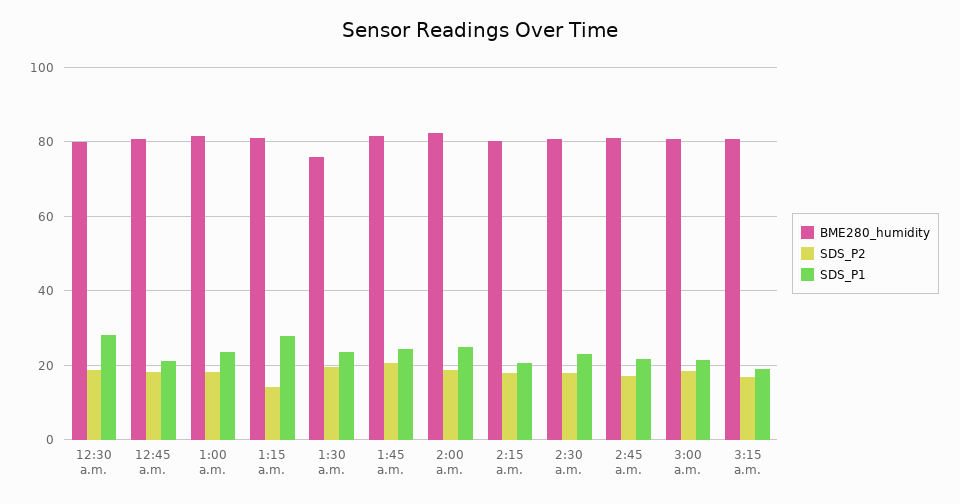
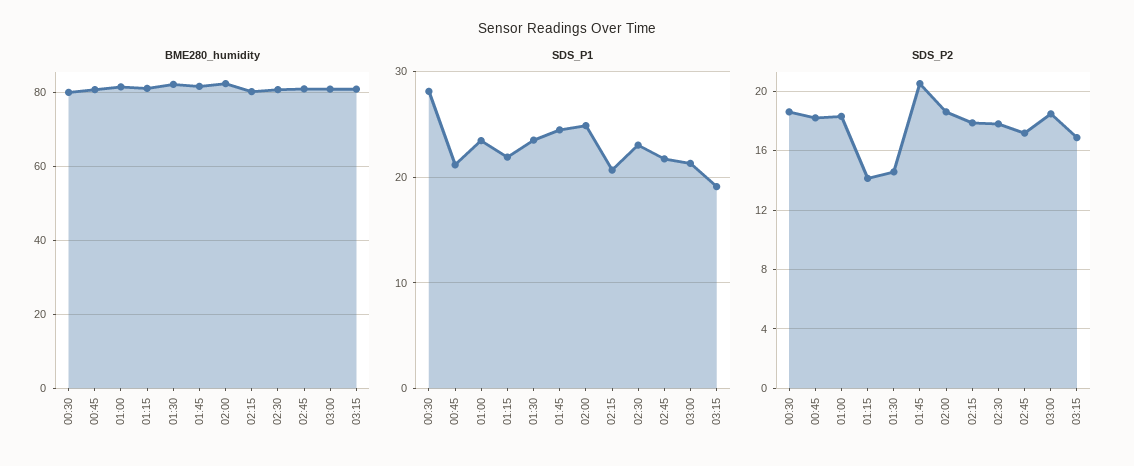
SDS_P1, 1:15 a.m.: 28 -> 22
BME280_humidity, 1:30 a.m.: 76 -> 82
SDS_P2, 1:30 a.m.: 20 -> 14.5

